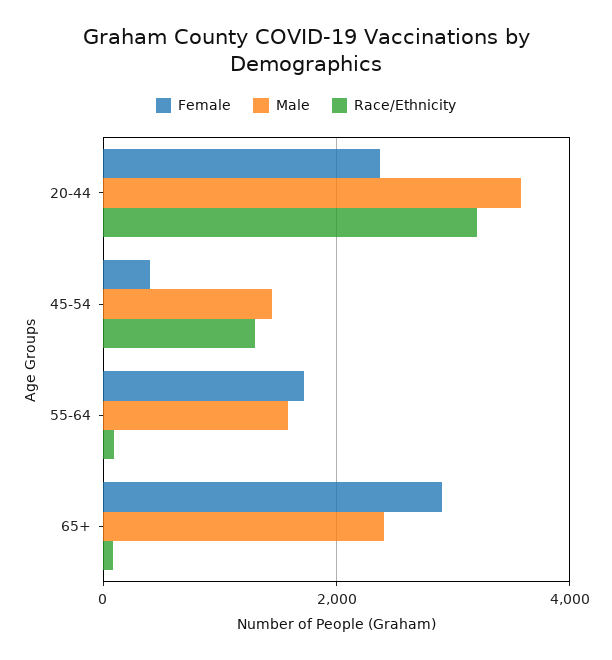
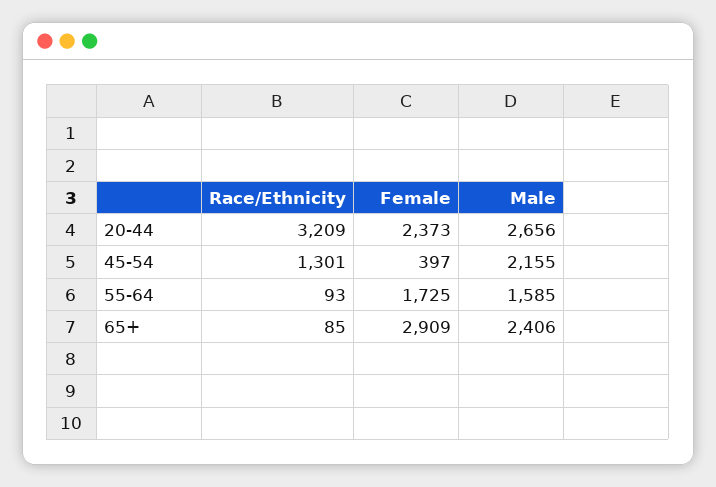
Male, 20-44: 3600 -> 2656
Male, 45-54: 1400 -> 2155

